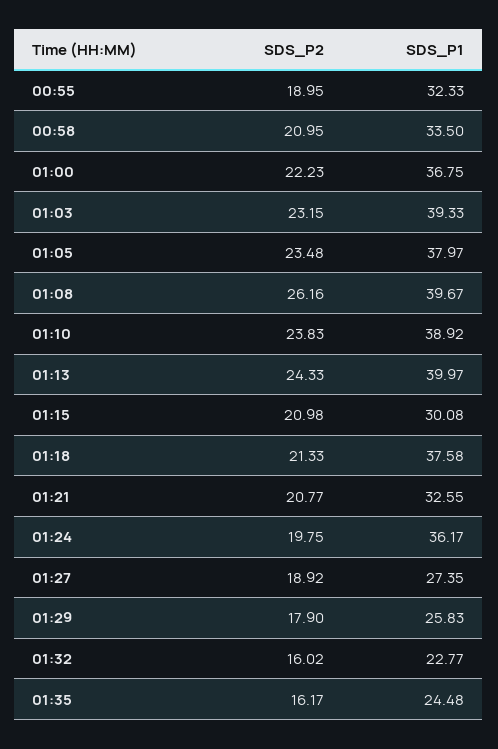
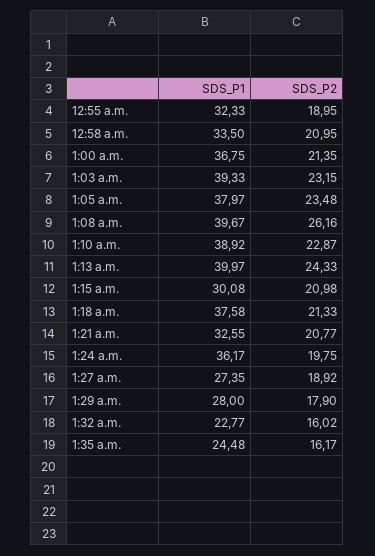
SDS_P2, 01:00: 22.23 -> 21.35
SDS_P2, 01:10: 23.83 -> 22.87
SDS_P1, 01:29: 25.83 -> 28

